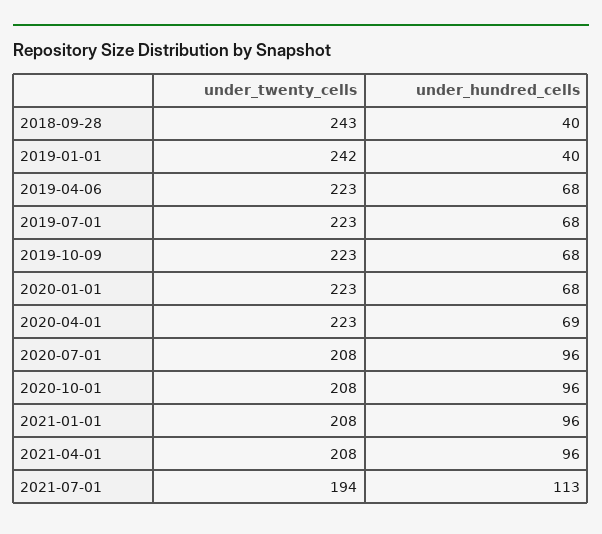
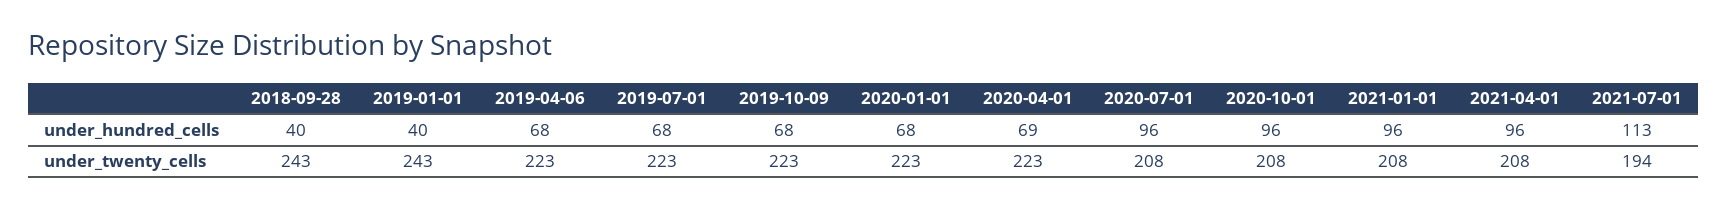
under_twenty_cells, 2019-01-01: 242 -> 243

